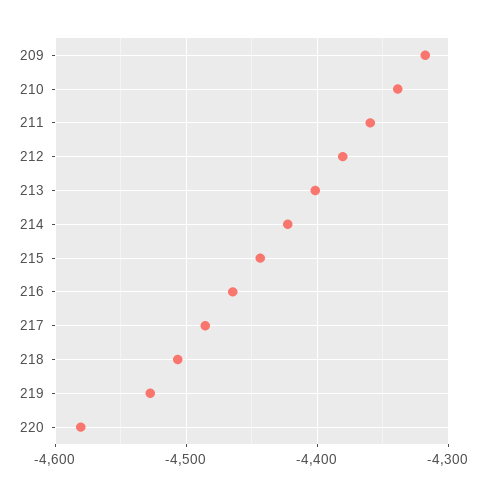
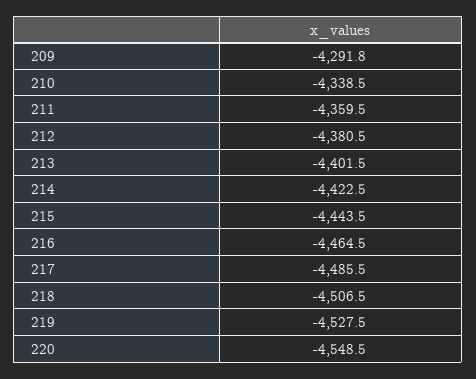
209: -4320 -> -4291.8
220: -4580 -> -4548.5

